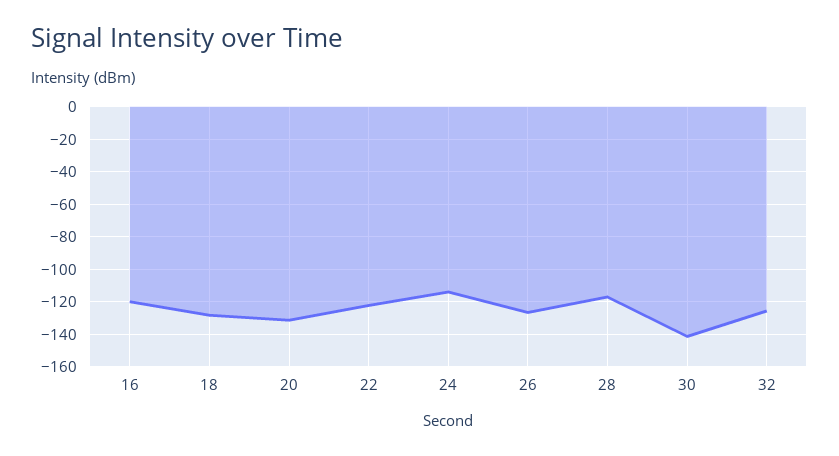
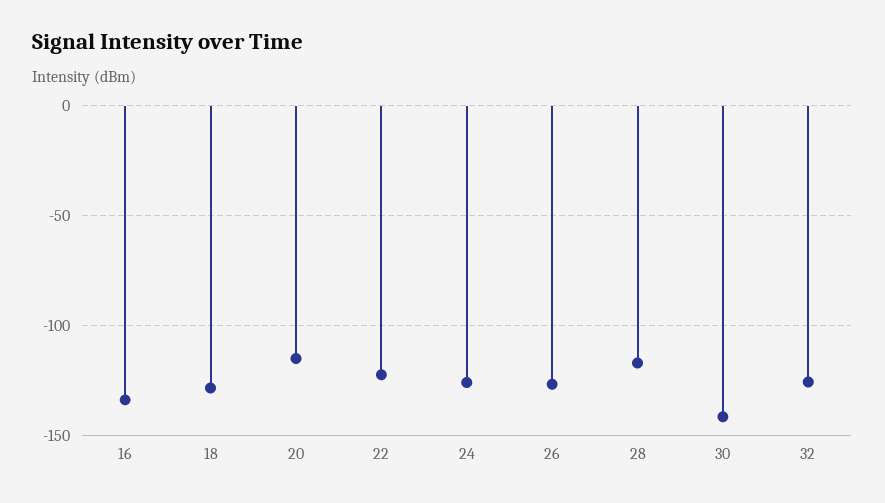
16: -120 -> -135
20: -130 -> -115
24: -115 -> -125

